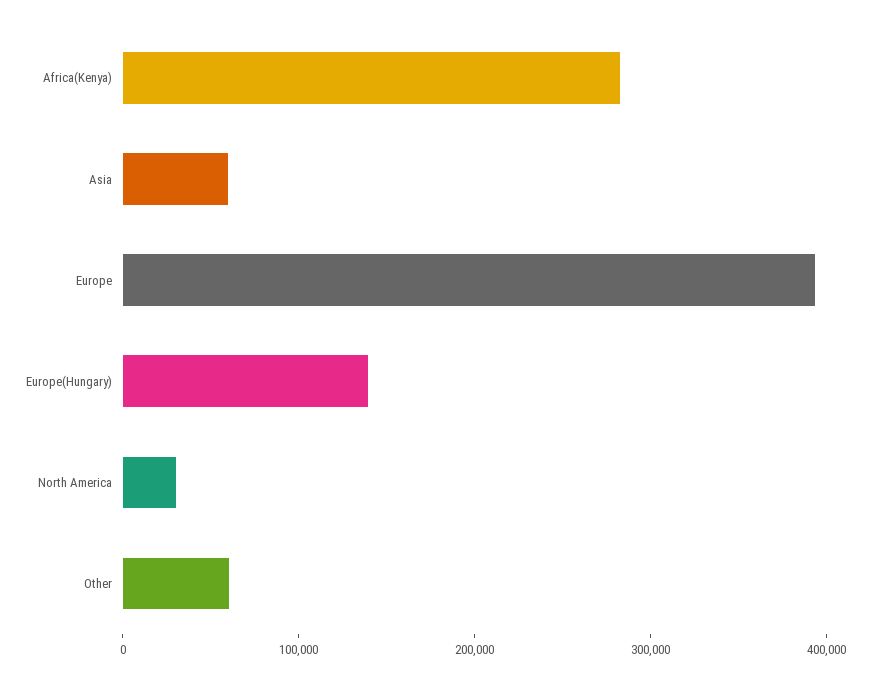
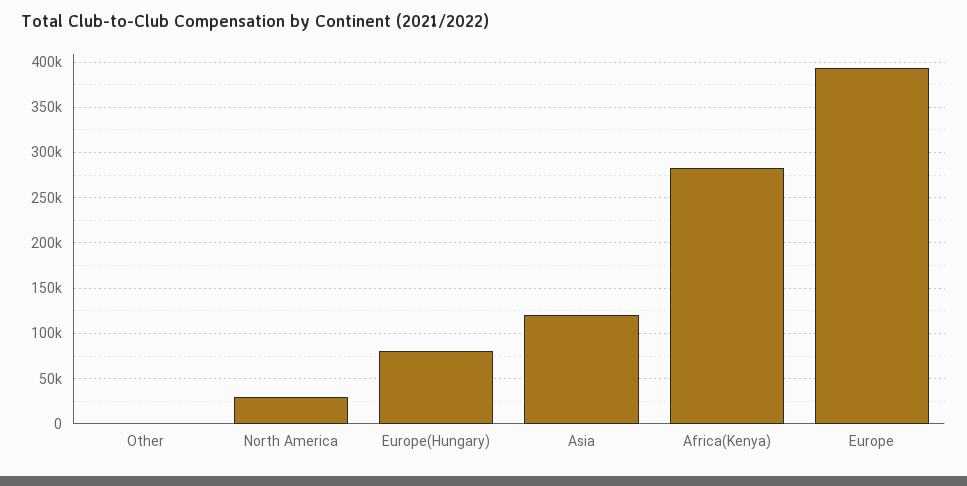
Asia: 60000 -> 120000
Europe(Hungary): 140000 -> 80000
Other: 60000 -> 0

